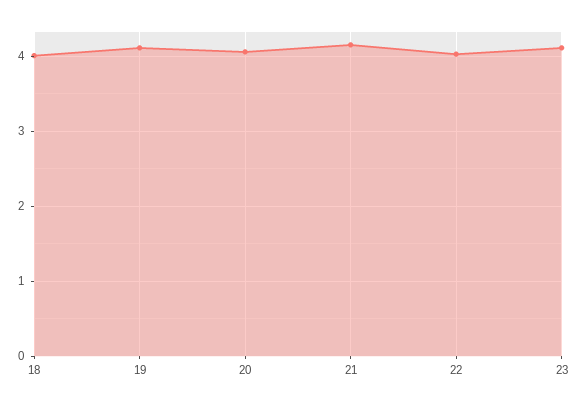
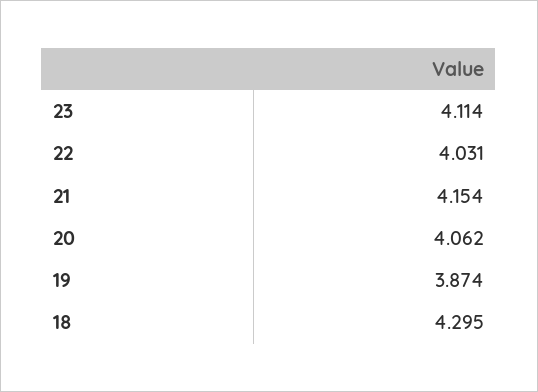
18: 4 -> 4.295
19: 4.1 -> 3.874

